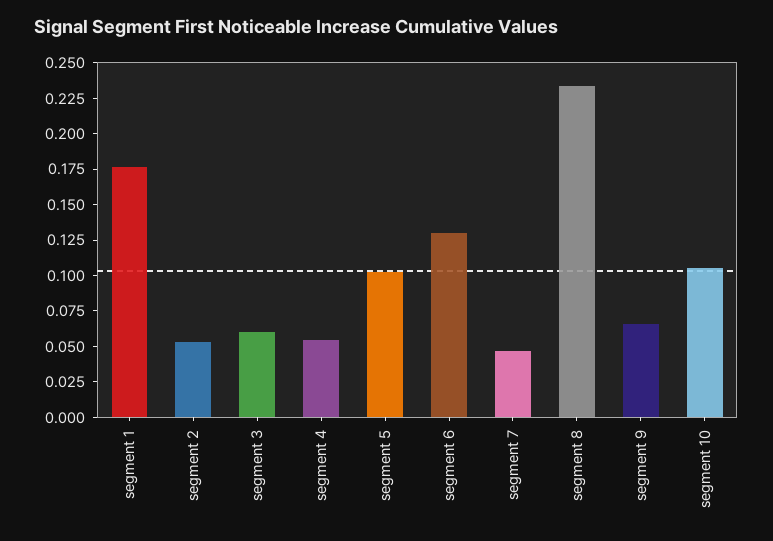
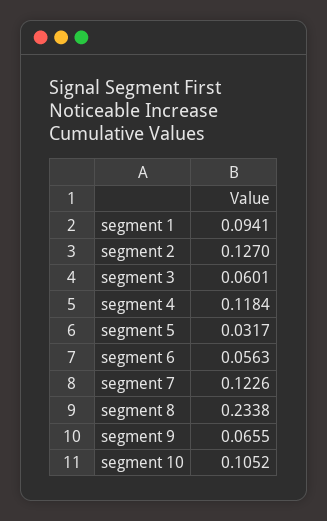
segment 1: 0.175 -> 0.0941
segment 2: 0.05 -> 0.127
segment 4: 0.05 -> 0.1184
segment 5: 0.1 -> 0.0317
segment 6: 0.125 -> 0.0563
segment 7: 0.05 -> 0.1226

